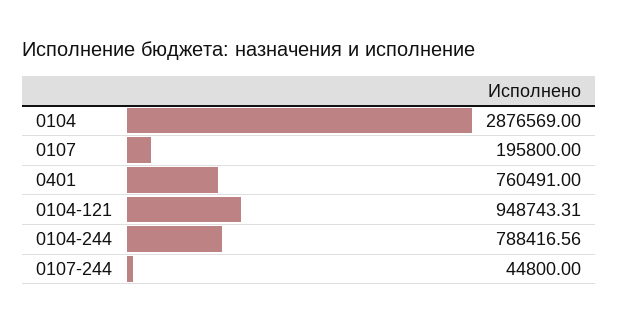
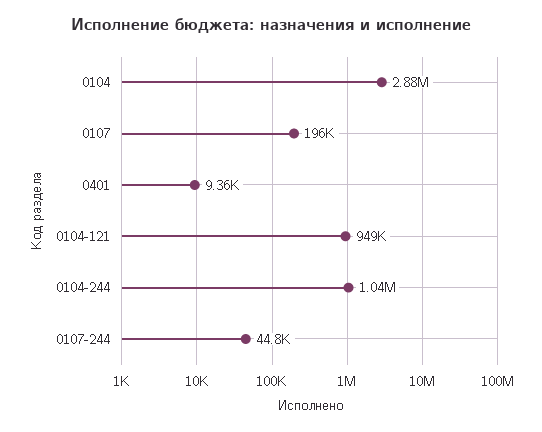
0401: 760491 -> 9360
0104-244: 788416.56 -> 1040000

